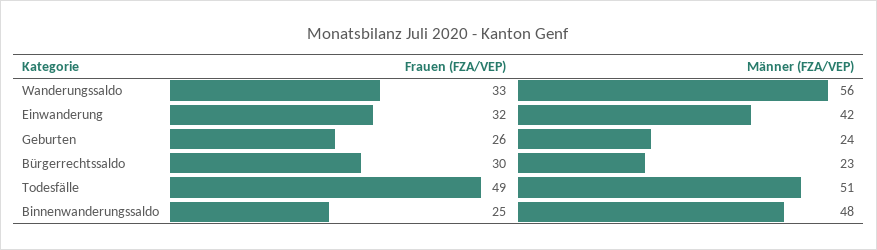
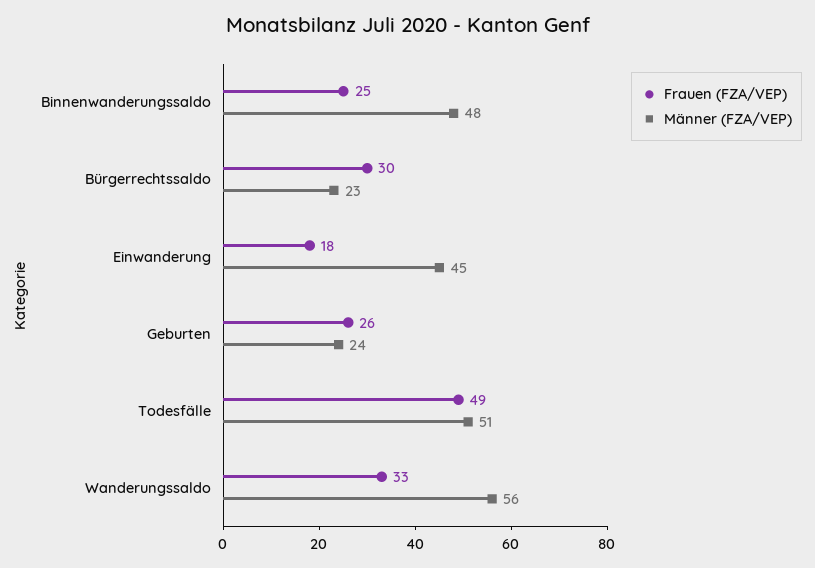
Frauen (FZA/VEP), Einwanderung: 32 -> 18
Männer (FZA/VEP), Einwanderung: 42 -> 45

